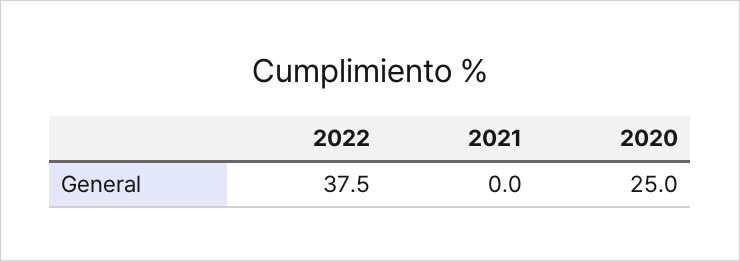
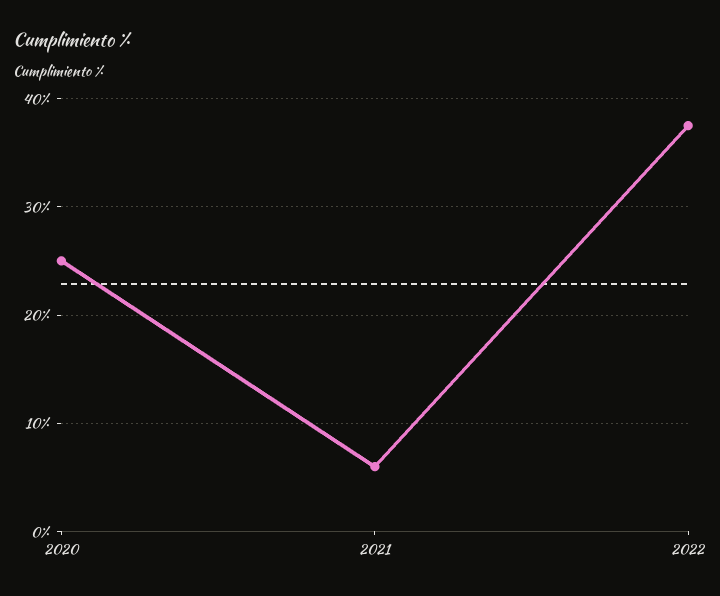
2021: 0 -> 6

